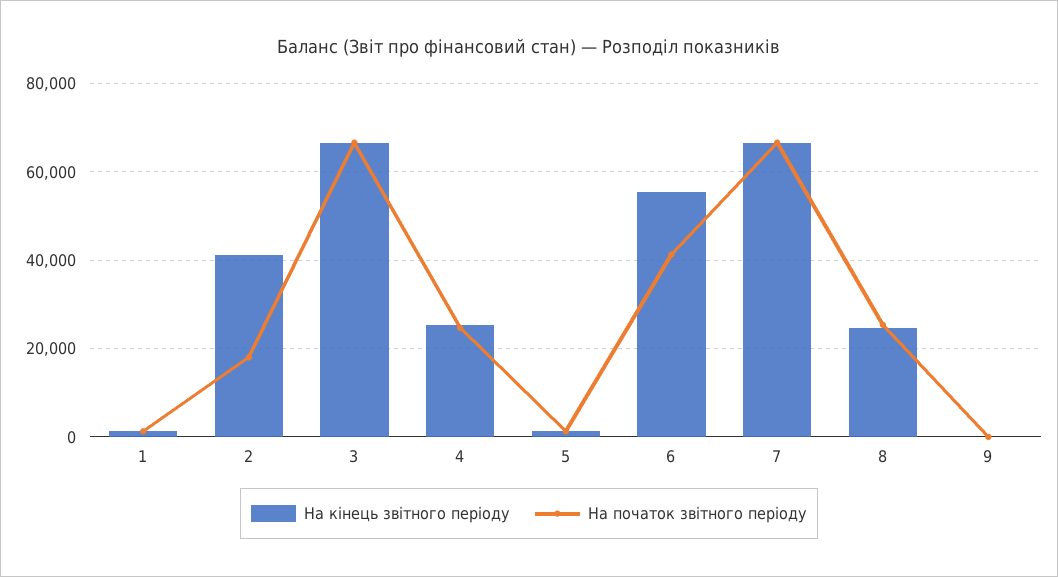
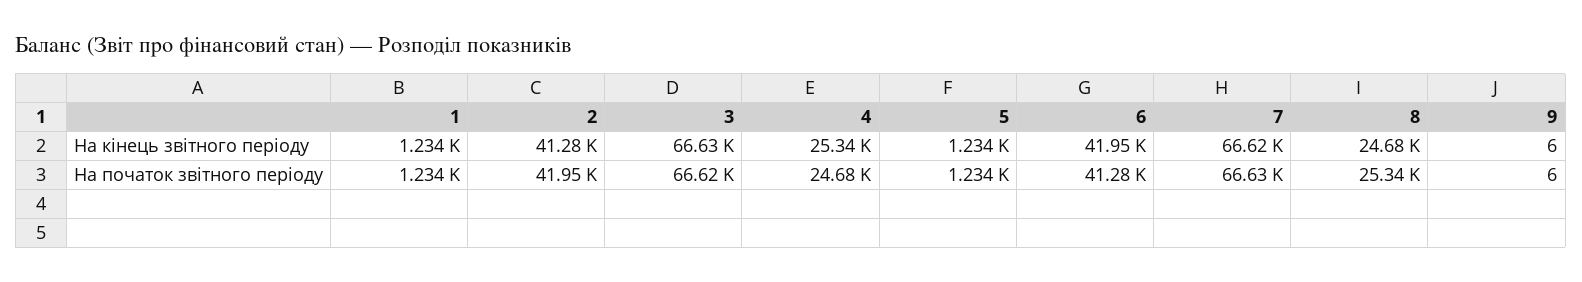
На початок звітного періоду, 2: 18000 -> 41950
На кінець звітного періоду, 6: 56000 -> 41950

